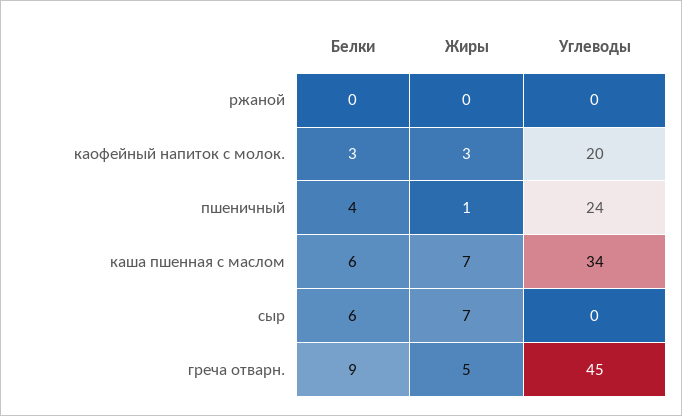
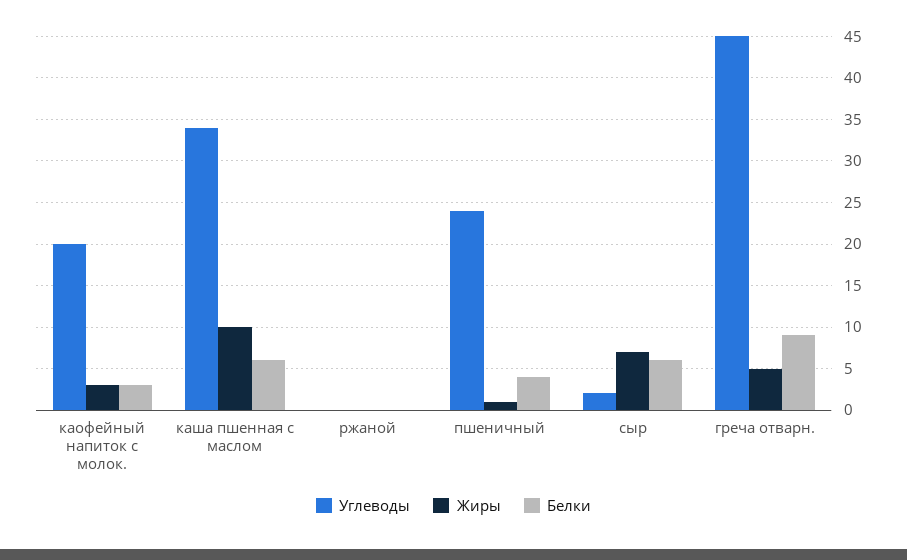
Жиры, каша пшенная с маслом: 7 -> 10
Углеводы, сыр: 0 -> 2

